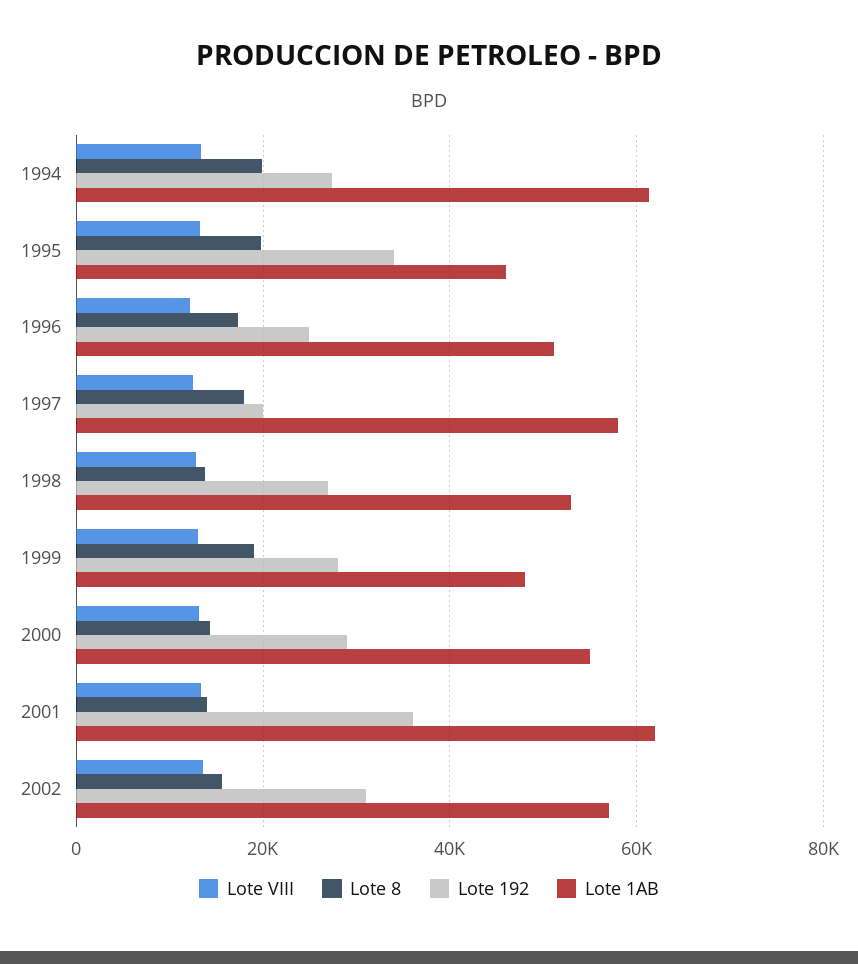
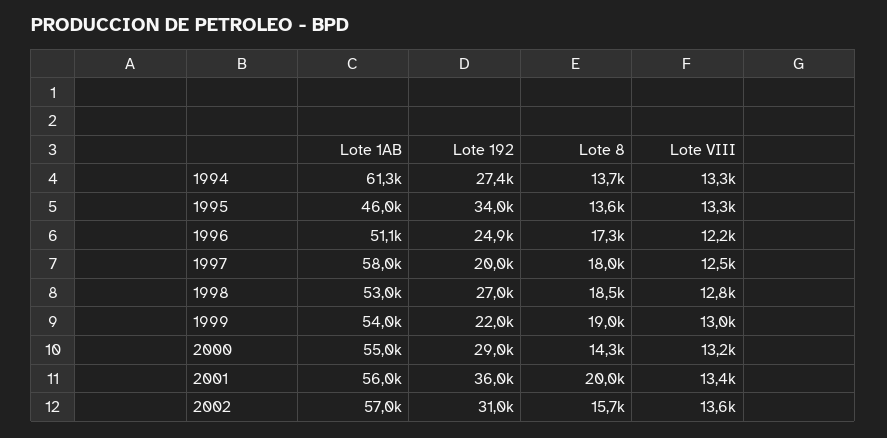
Lote 8, 1994: 20000 -> 13700
Lote 8, 1995: 20000 -> 13600
Lote 8, 1998: 14000 -> 18500
Lote 192, 1999: 28000 -> 22000
Lote 1AB, 1999: 48000 -> 54000
Lote 8, 2001: 14000 -> 20000
Lote 1AB, 2001: 62000 -> 56000

